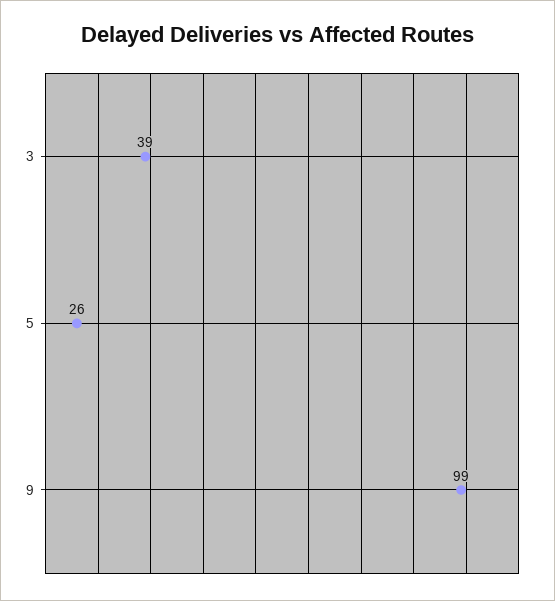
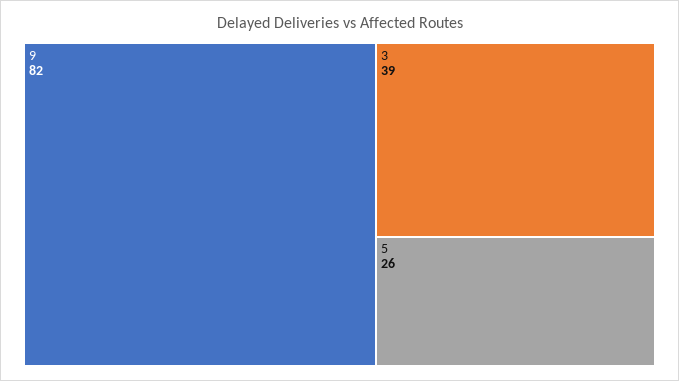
9: 99 -> 82

